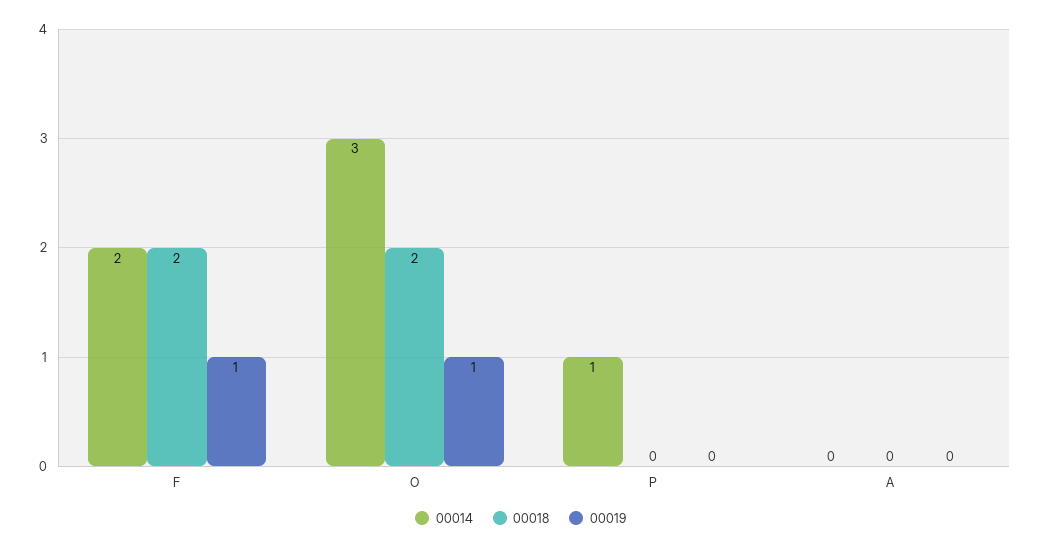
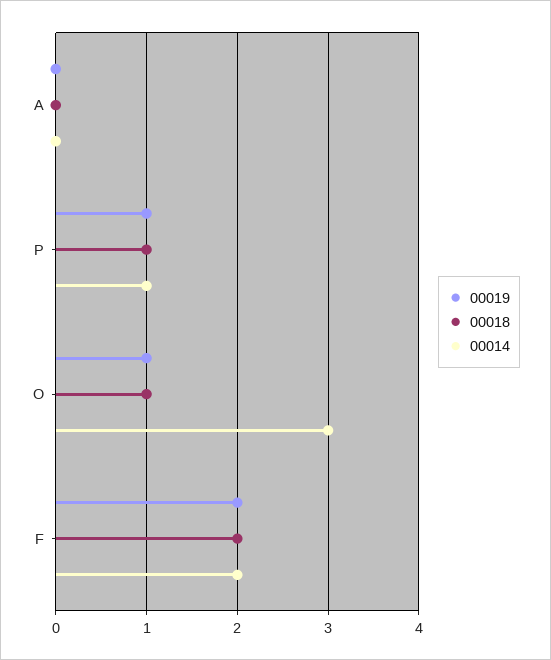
00019, F: 1 -> 2
00018, O: 2 -> 1
00018, P: 0 -> 1
00019, P: 0 -> 1

